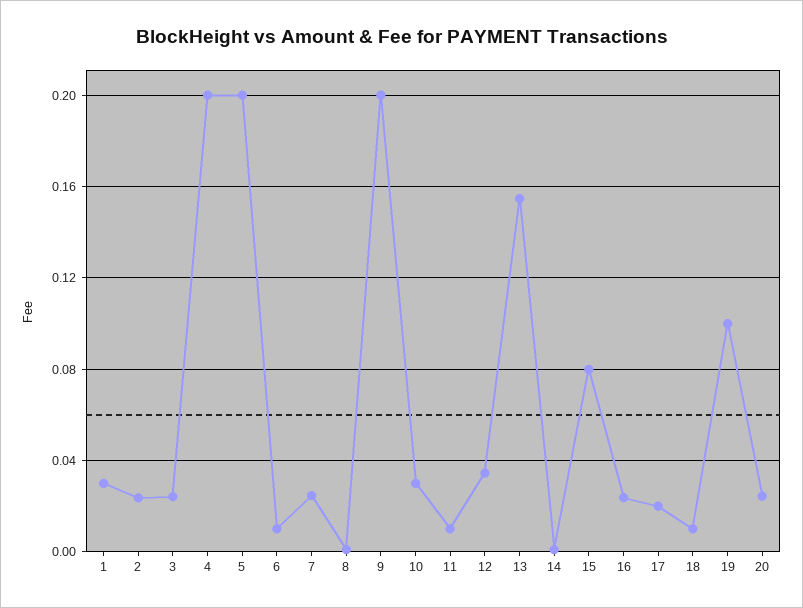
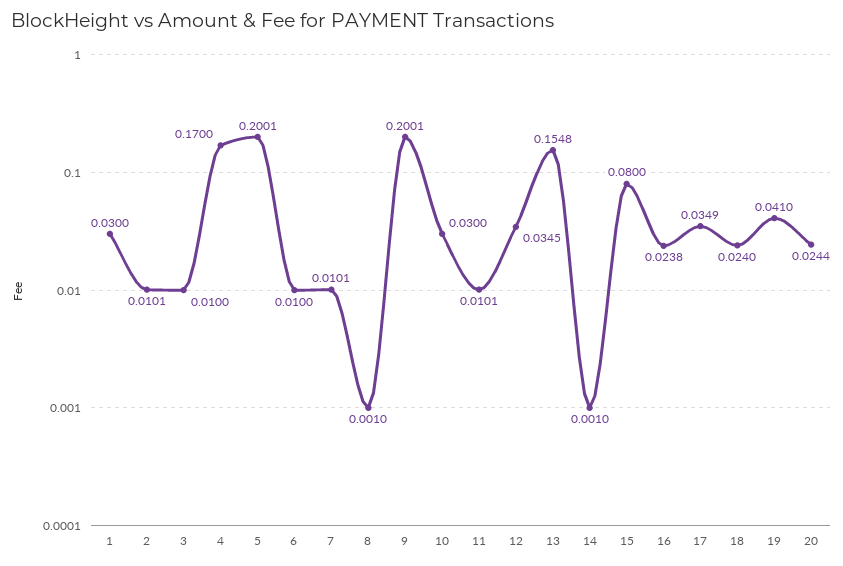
2: 0.025 -> 0.0101
3: 0.025 -> 0.01
4: 0.2 -> 0.17
7: 0.025 -> 0.0101
17: 0.02 -> 0.0349
18: 0.01 -> 0.024
19: 0.1 -> 0.041

